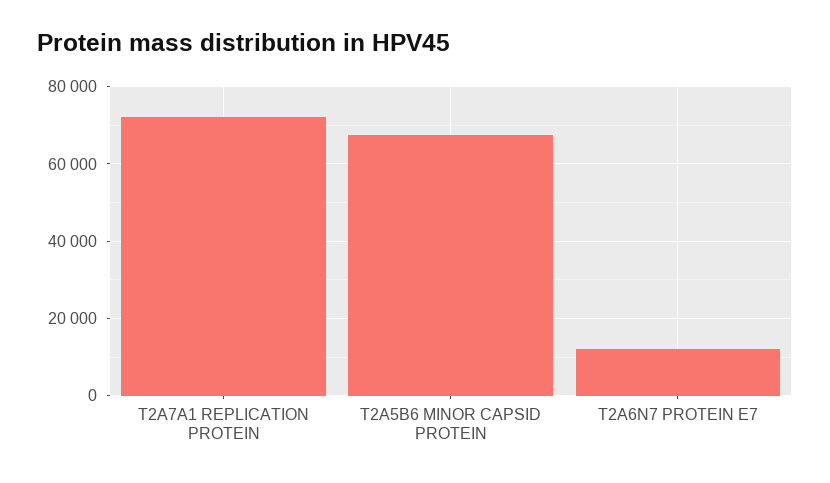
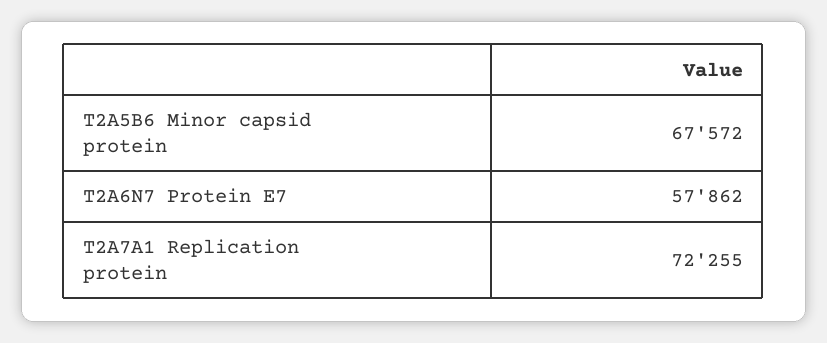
T2A6N7 PROTEIN E7: 12000 -> 57862

